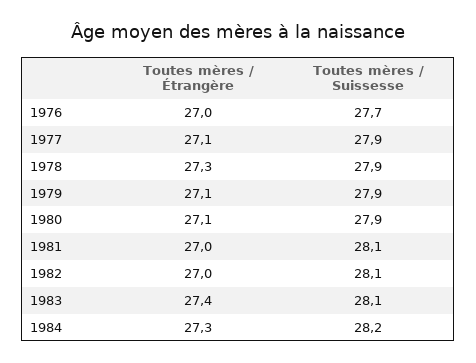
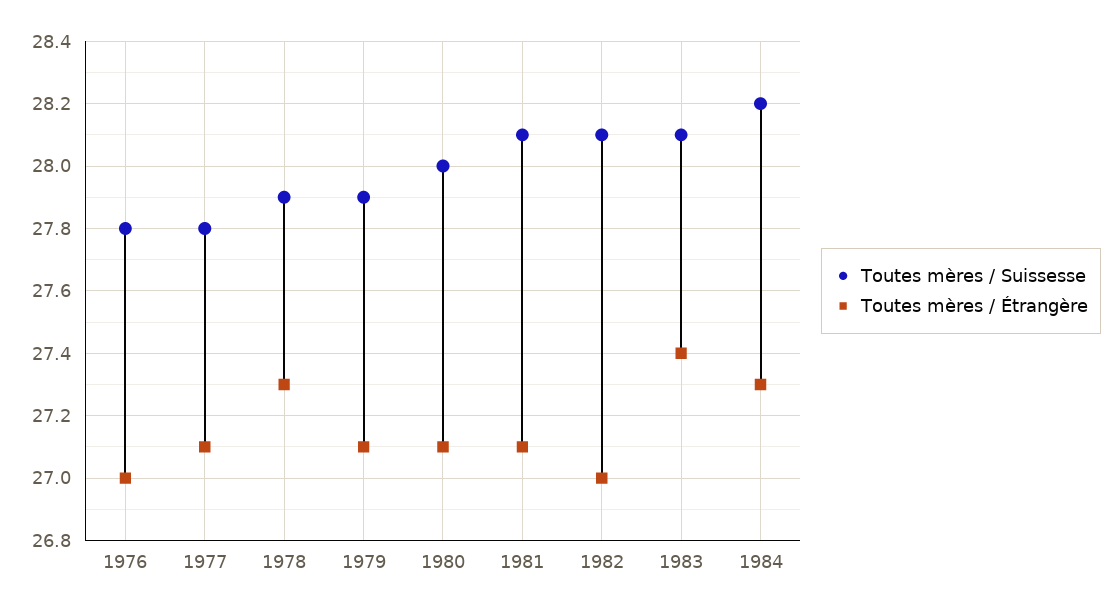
Toutes mères / Suissesse, 1976: 27.7 -> 27.8
Toutes mères / Suissesse, 1977: 27.9 -> 27.8
Toutes mères / Suissesse, 1980: 27.9 -> 28
Toutes mères / Étrangère, 1981: 27 -> 27.1

